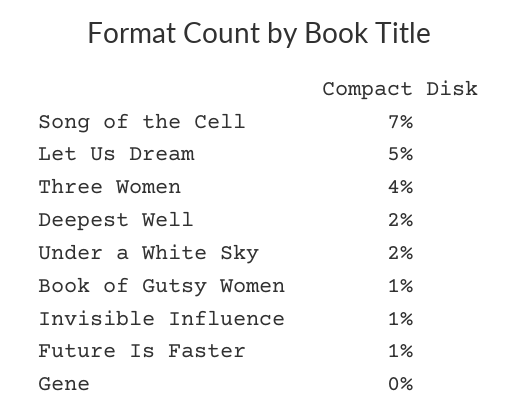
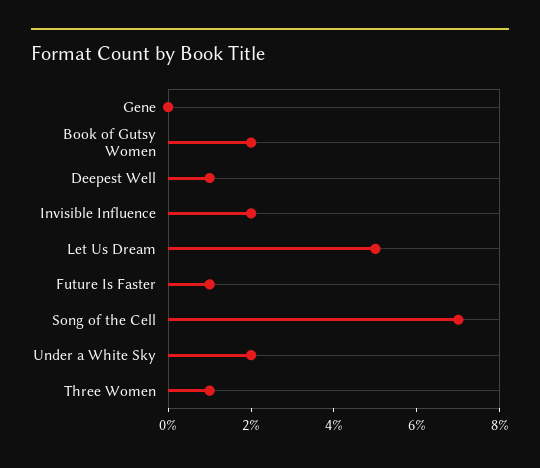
Three Women: 4 -> 1
Deepest Well: 2 -> 1
Book of Gutsy Women: 1 -> 2
Invisible Influence: 1 -> 2

